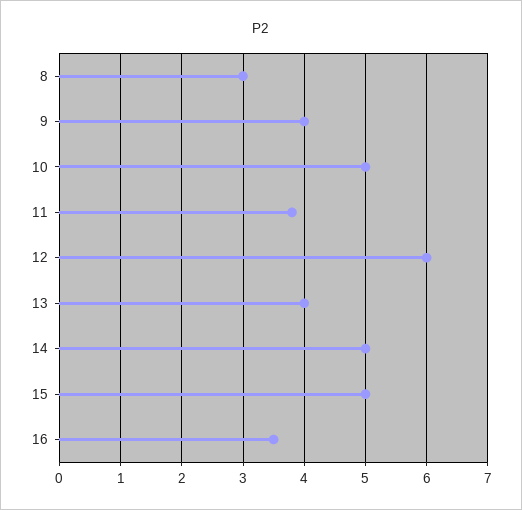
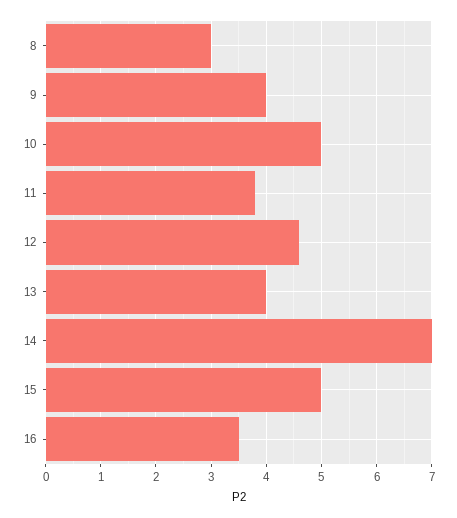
12: 6 -> 4.5
14: 5 -> 7

